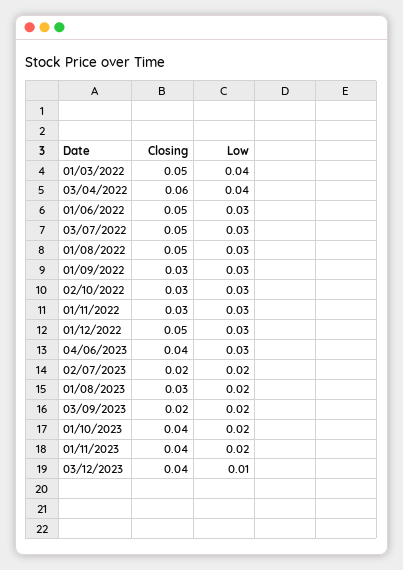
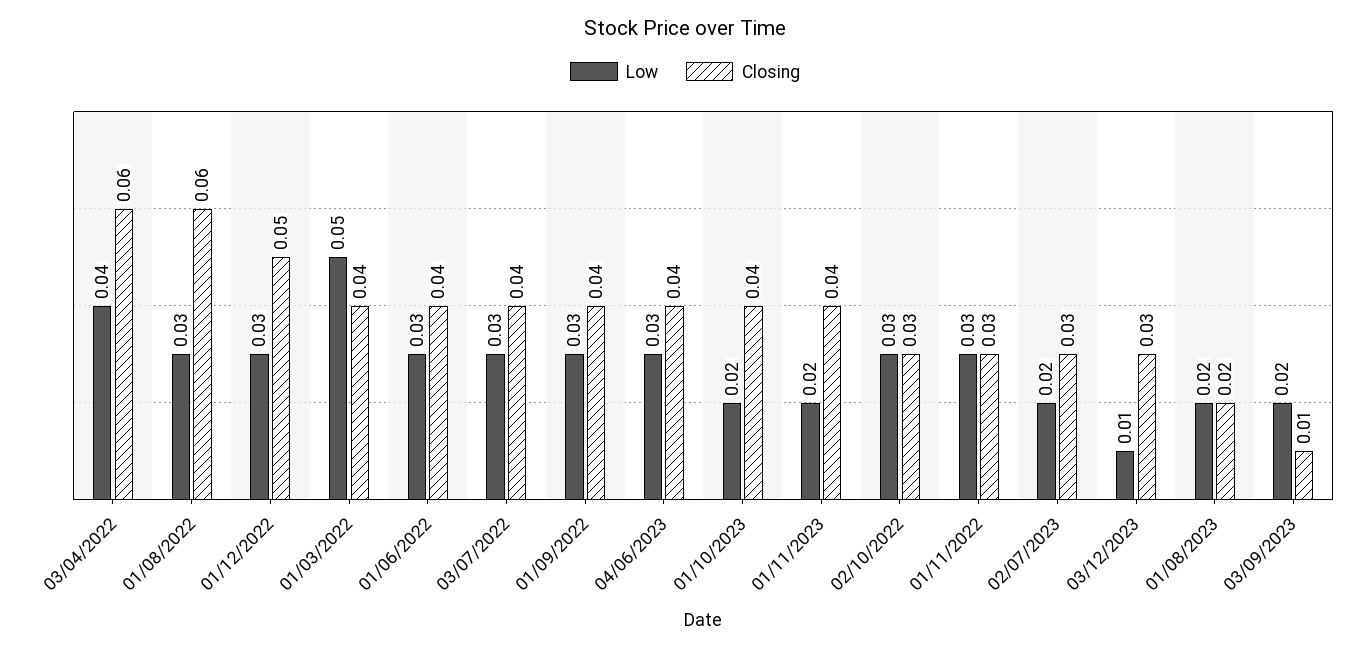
Closing, 01/03/2022: 0.05 -> 0.04
Low, 01/03/2022: 0.04 -> 0.05
Closing, 01/06/2022: 0.05 -> 0.04
Closing, 03/07/2022: 0.05 -> 0.04
Closing, 01/08/2022: 0.05 -> 0.06
Closing, 01/09/2022: 0.03 -> 0.04
Closing, 02/07/2023: 0.02 -> 0.03
Closing, 01/08/2023: 0.03 -> 0.02
Closing, 03/09/2023: 0.02 -> 0.01
Closing, 03/12/2023: 0.04 -> 0.03

